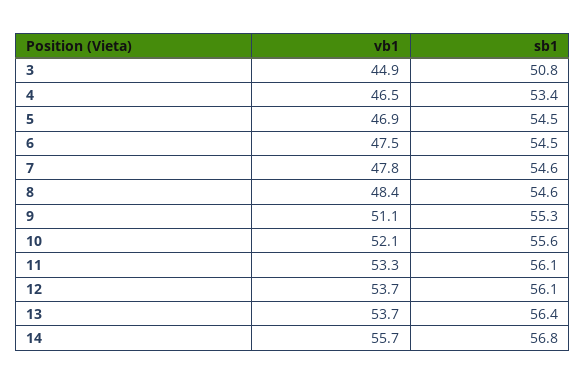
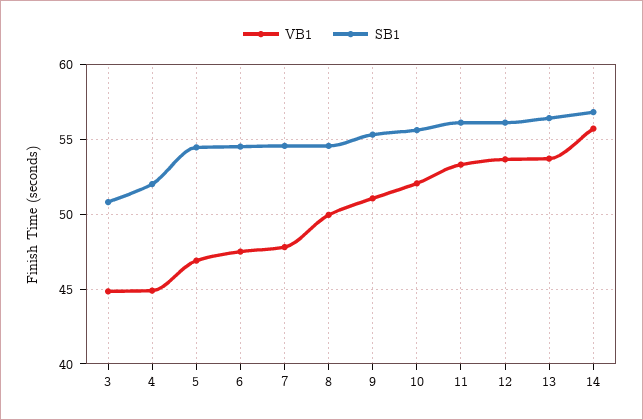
vb1, 4: 46.5 -> 45
sb1, 4: 53.4 -> 52
vb1, 8: 48.4 -> 50

